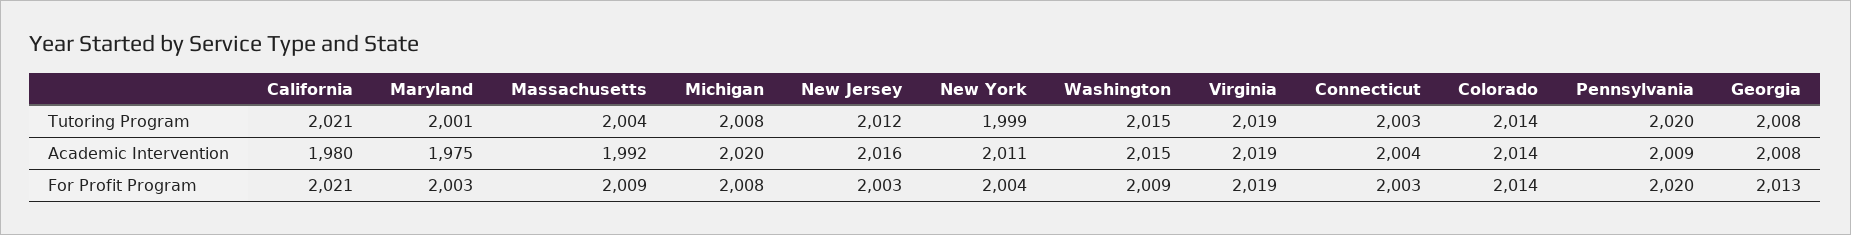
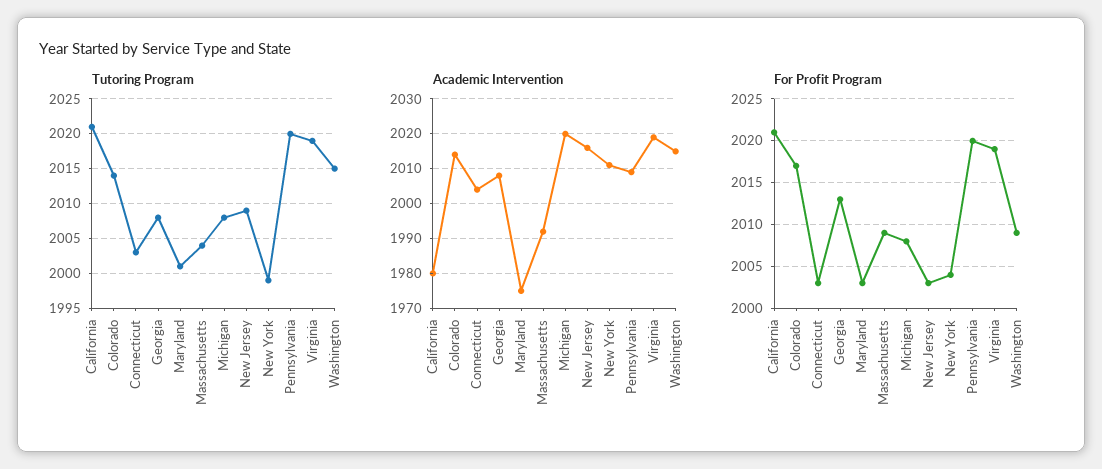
Tutoring Program, New Jersey: 2012 -> 2009
For Profit Program, Colorado: 2014 -> 2017

